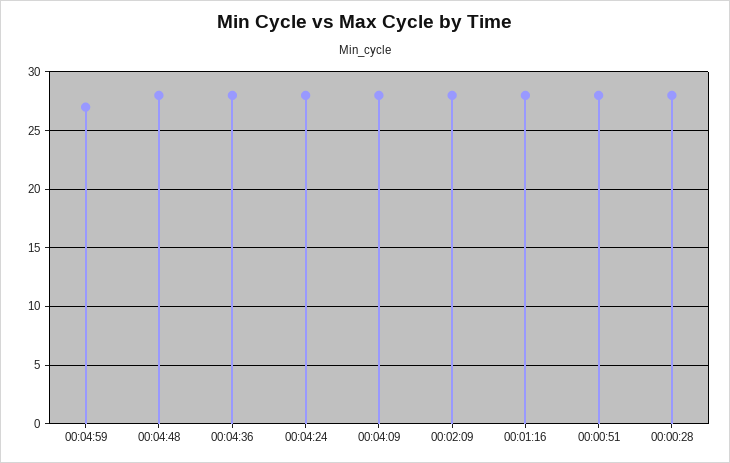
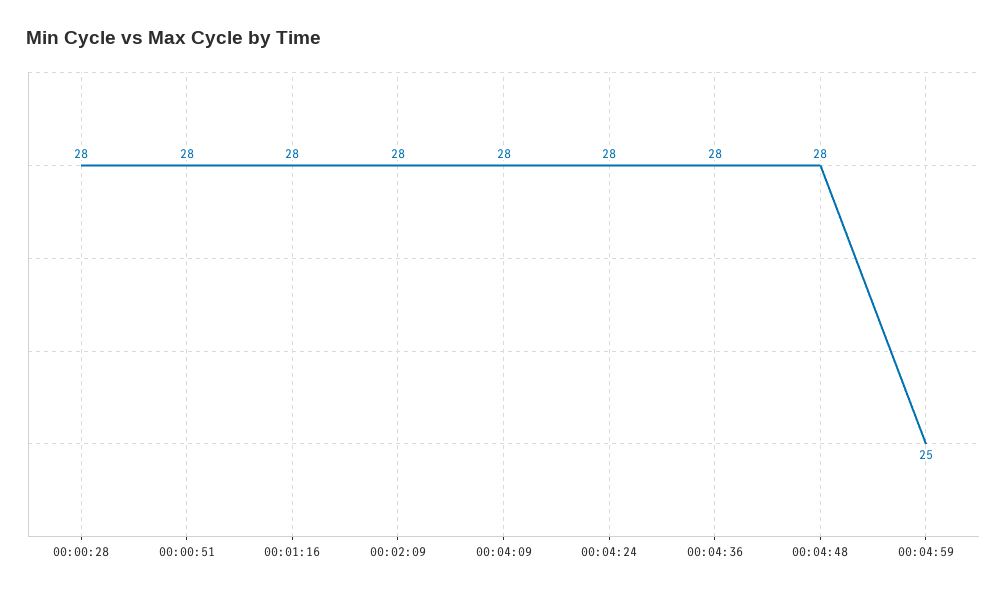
00:04:59: 27 -> 25

